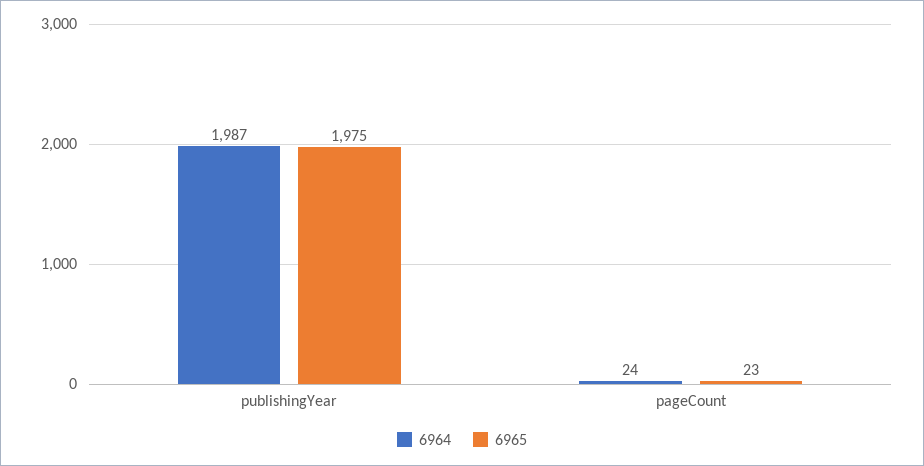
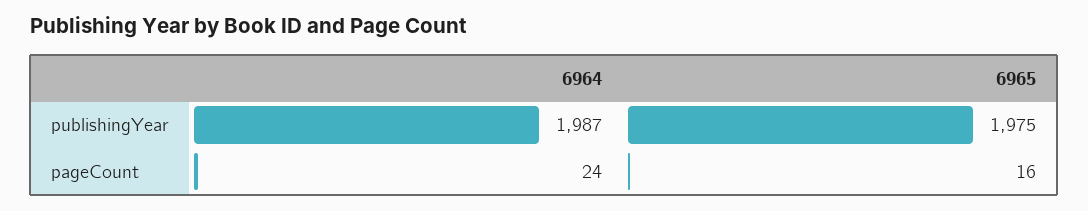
6965, pageCount: 23 -> 16

